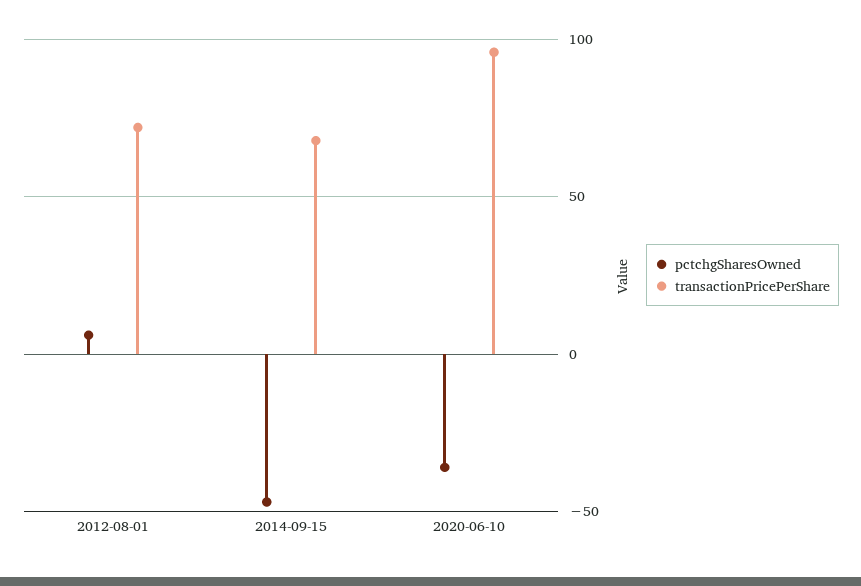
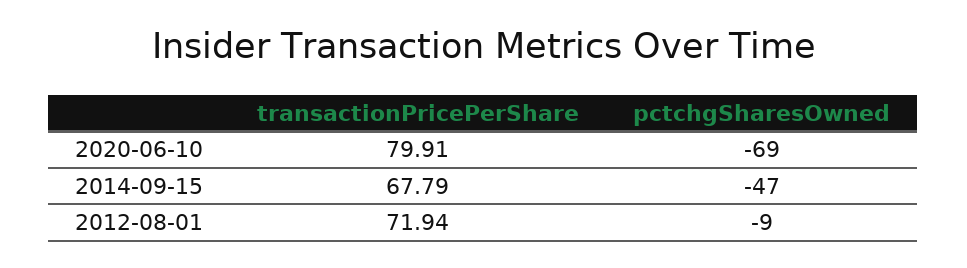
pctchgSharesOwned, 2012-08-01: 5 -> -9
pctchgSharesOwned, 2020-06-10: -35 -> -69
transactionPricePerShare, 2020-06-10: 95 -> 79.91

